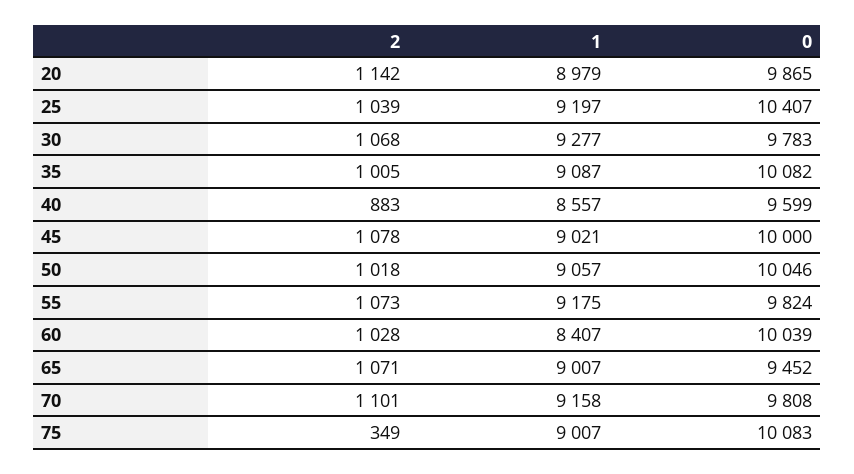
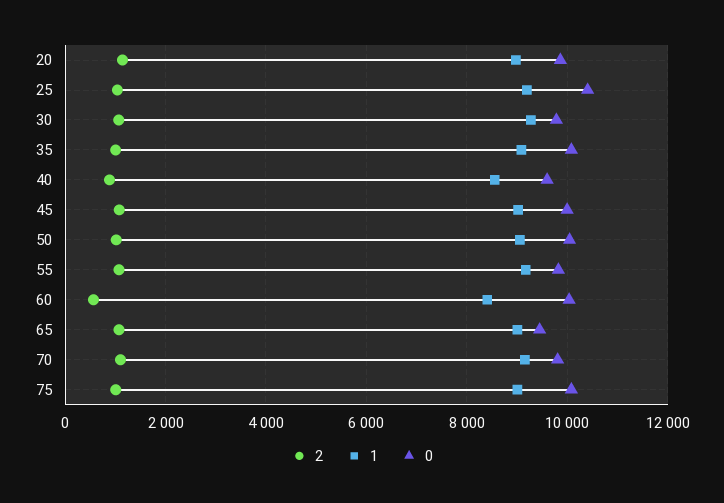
2, 60: 1028 -> 600
2, 75: 349 -> 1000

